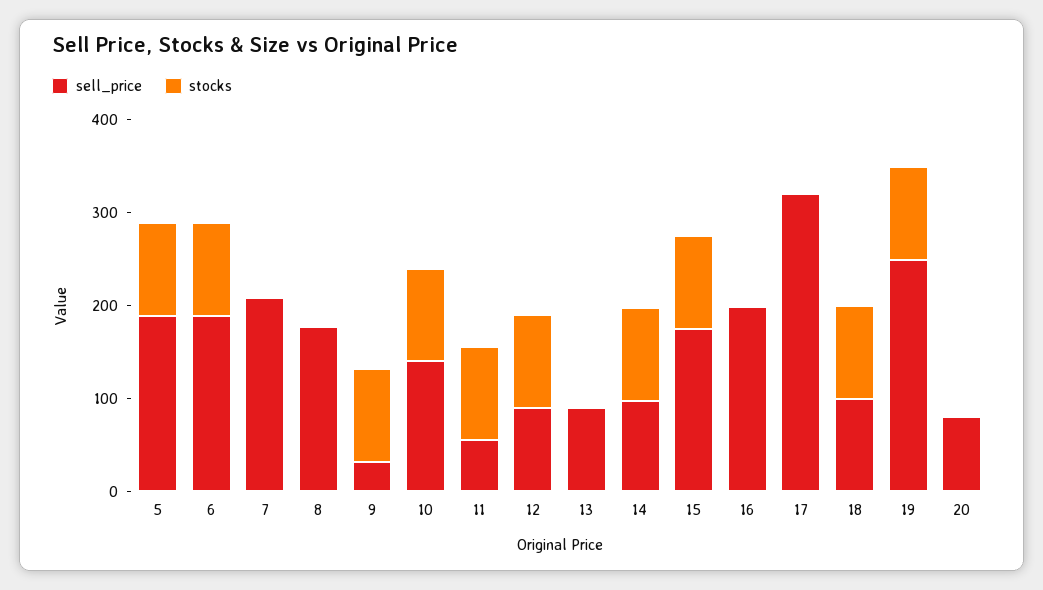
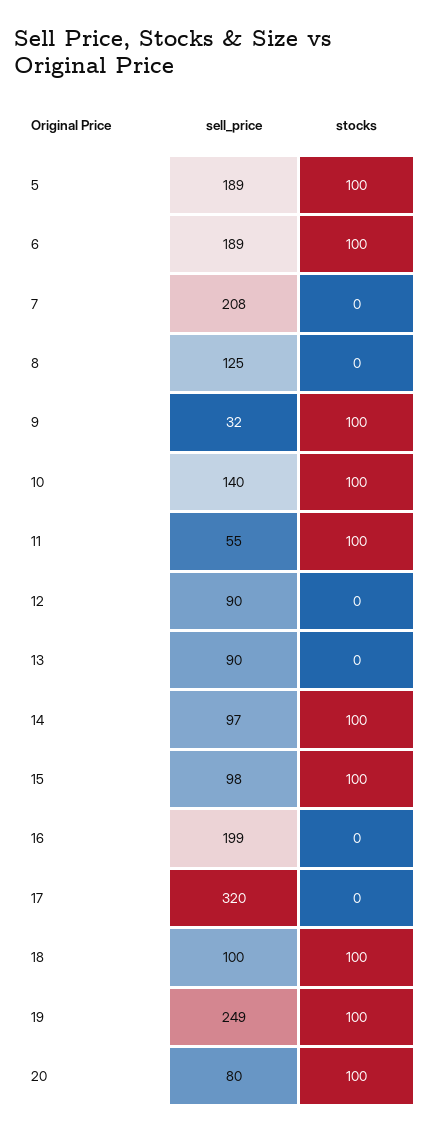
sell_price, 8: 180 -> 125
stocks, 12: 100 -> 0
sell_price, 15: 180 -> 98
stocks, 20: 0 -> 100

